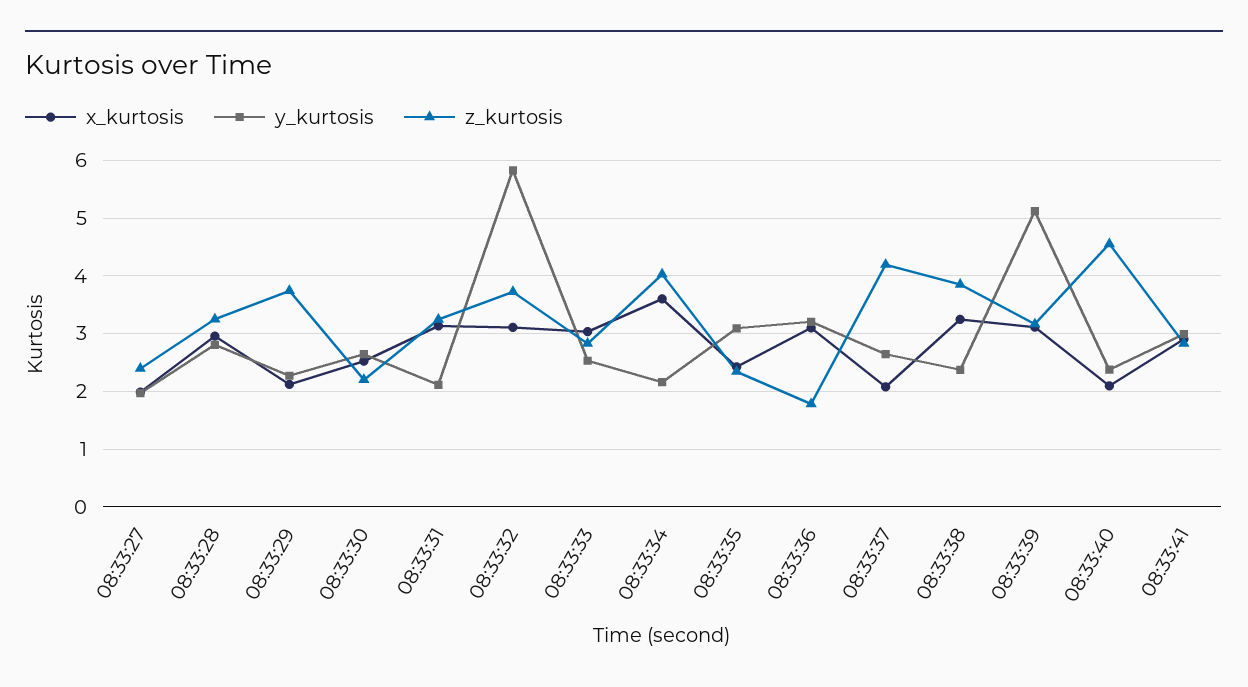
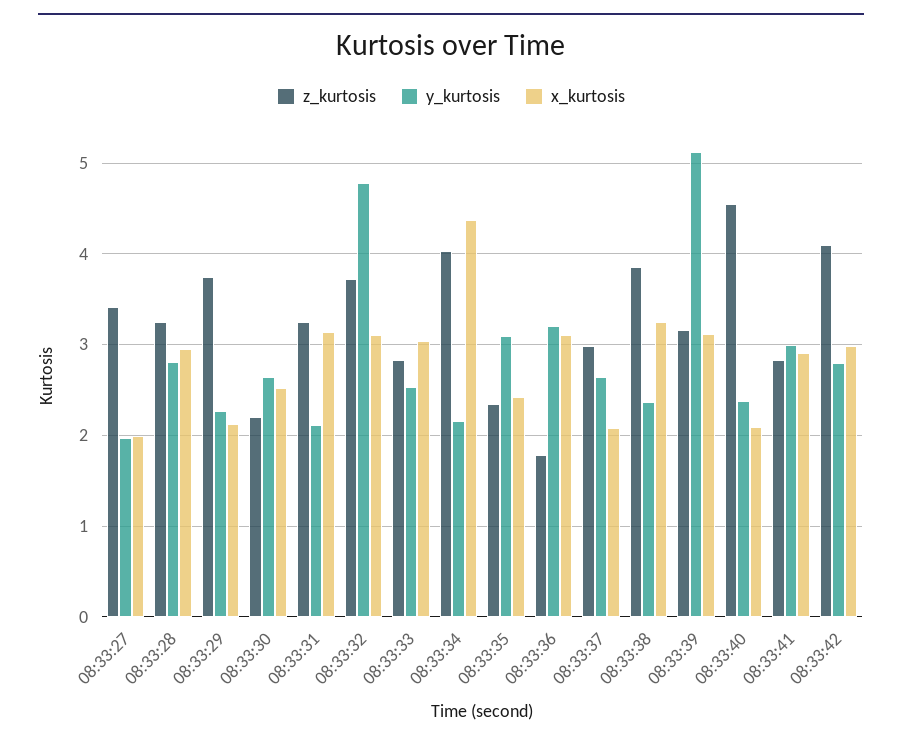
z_kurtosis, 08:33:27: 2.4 -> 3.4
y_kurtosis, 08:33:32: 5.8 -> 4.8
x_kurtosis, 08:33:34: 3.6 -> 4.4
z_kurtosis, 08:33:37: 4.2 -> 3
z_kurtosis, 08:33:42: none -> 4.1
y_kurtosis, 08:33:42: none -> 2.8
x_kurtosis, 08:33:42: none -> 3

